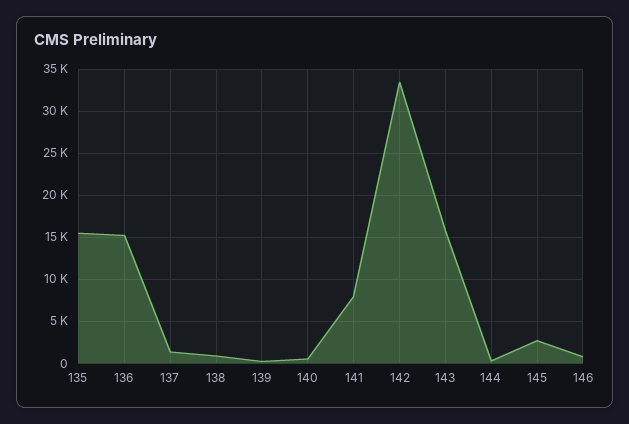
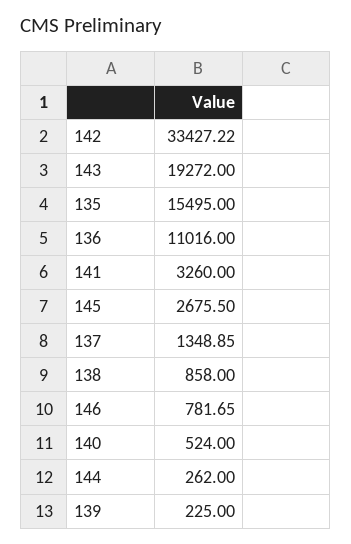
136: 15000 -> 11016
141: 8000 -> 3260
143: 16000 -> 19272

